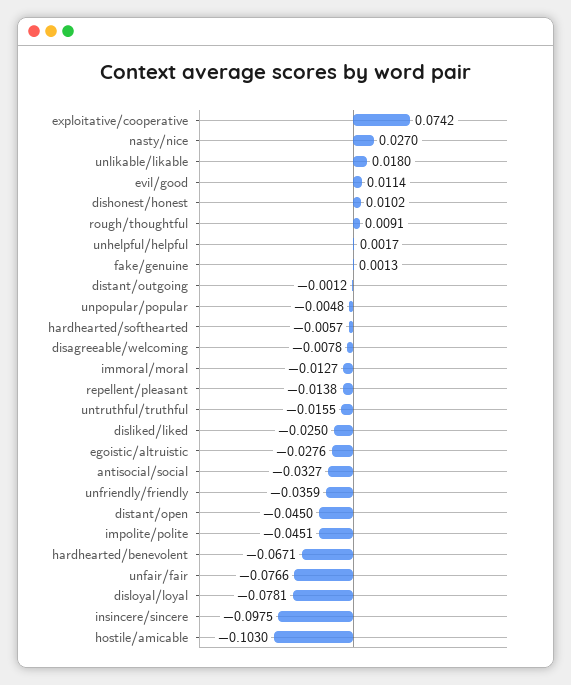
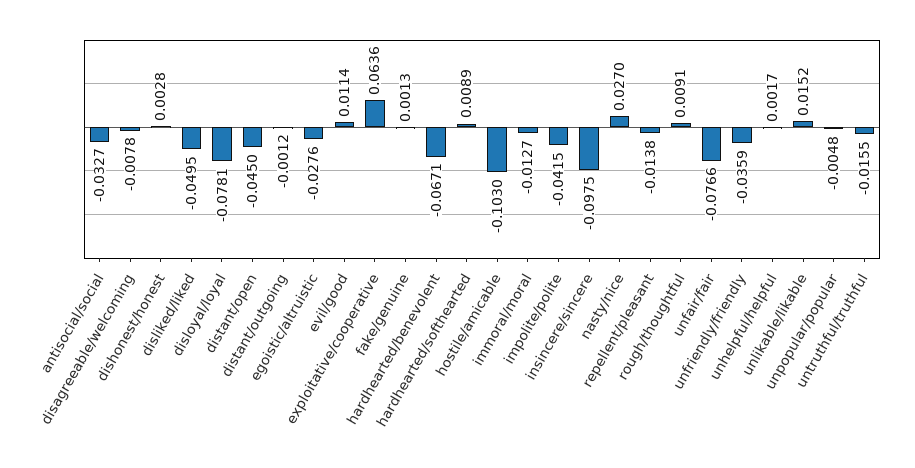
exploitative/cooperative: 0.0742 -> 0.0636
unlikable/likable: 0.018 -> 0.0152
dishonest/honest: 0.0102 -> 0.0028
hardhearted/softhearted: -0.0057 -> 0.0089
disliked/liked: -0.025 -> -0.0495
impolite/polite: -0.0451 -> -0.0415

